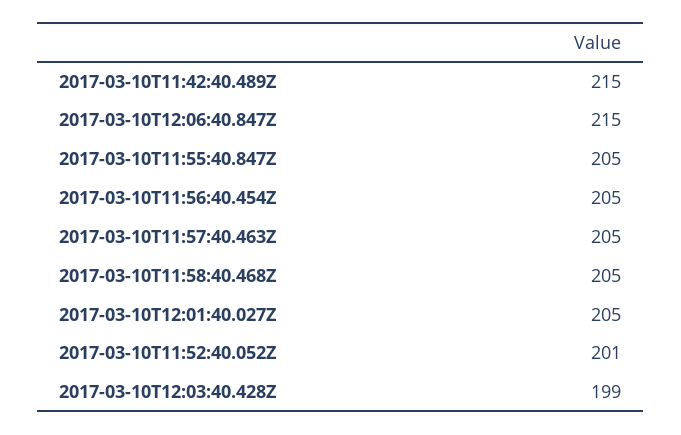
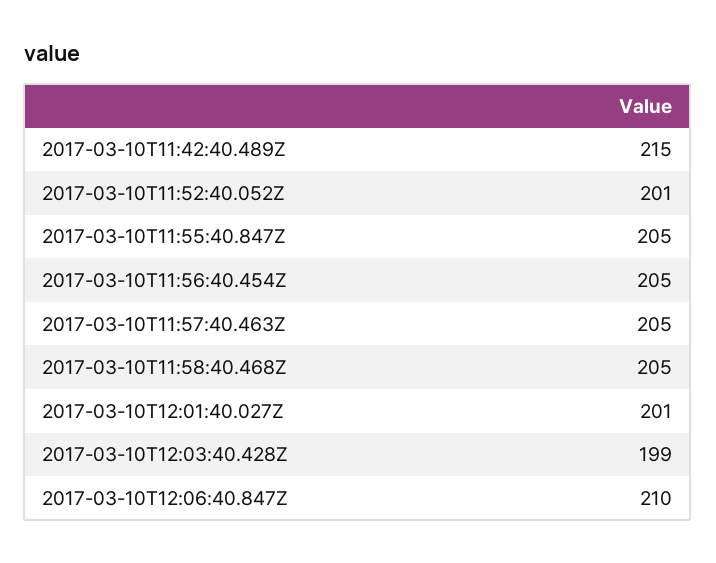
2017-03-10T12:06:40.847Z: 215 -> 210
2017-03-10T12:01:40.027Z: 205 -> 201

